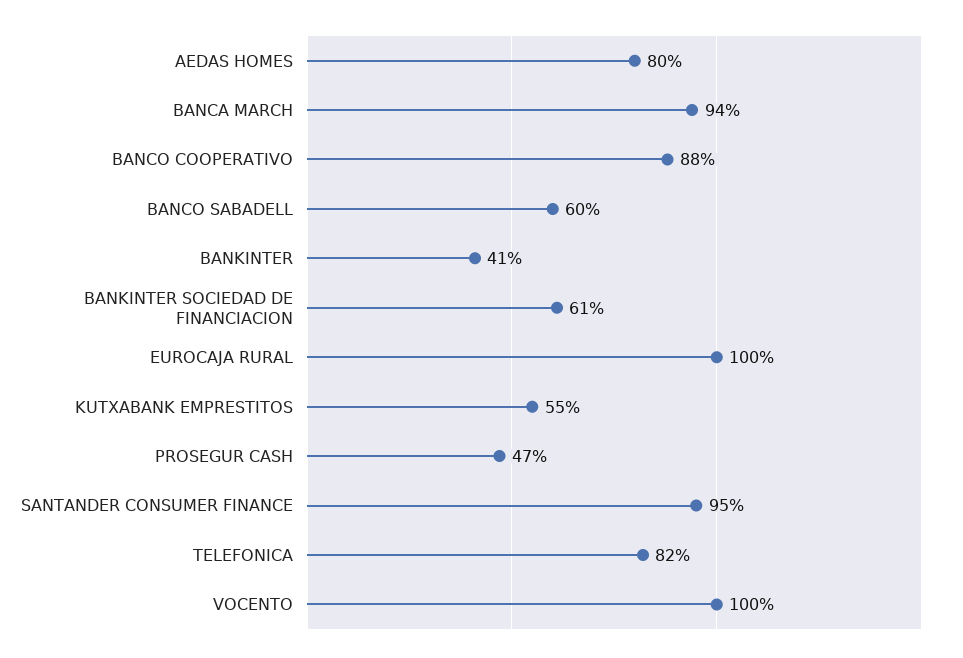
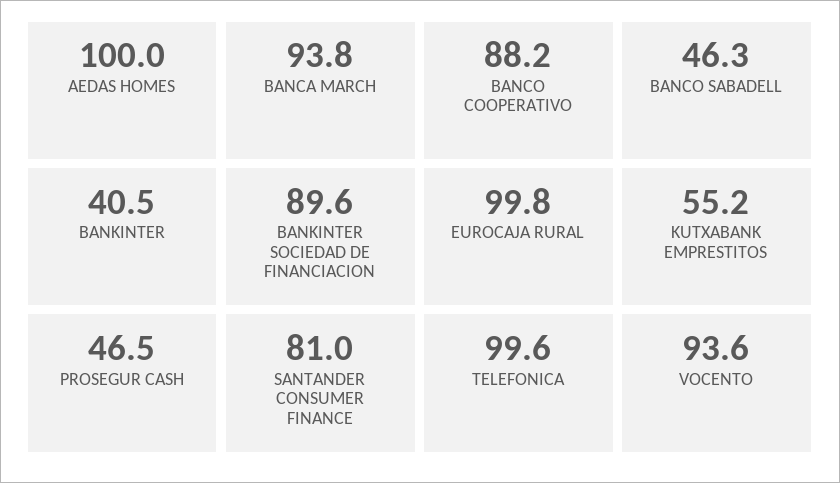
AEDAS HOMES: 80 -> 100
BANCO SABADELL: 60 -> 46.3
BANKINTER SOCIEDAD DE FINANCIACION: 61 -> 89.6
SANTANDER CONSUMER FINANCE: 95 -> 81
TELEFONICA: 82 -> 99.6
VOCENTO: 100 -> 93.6

